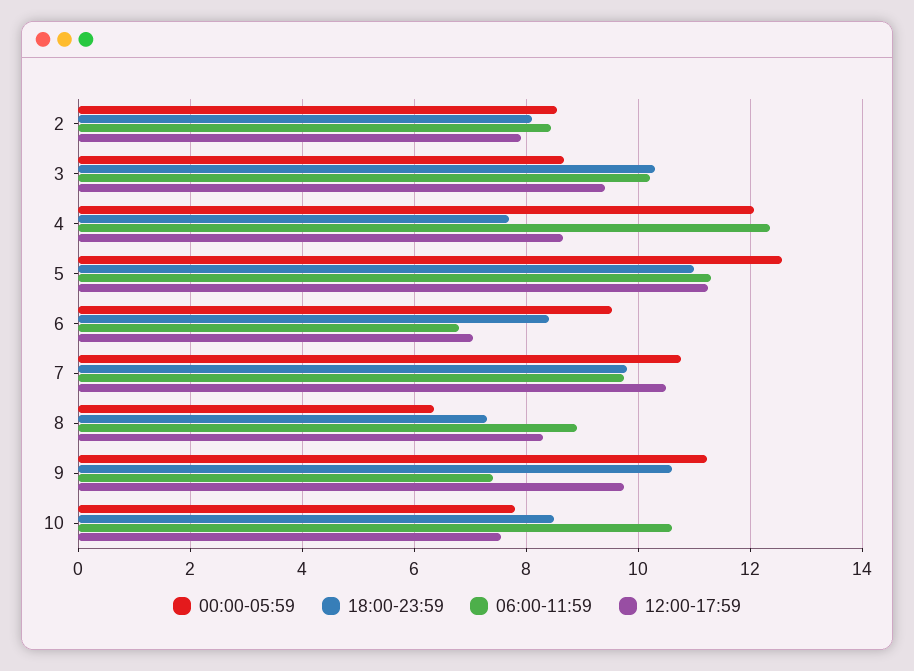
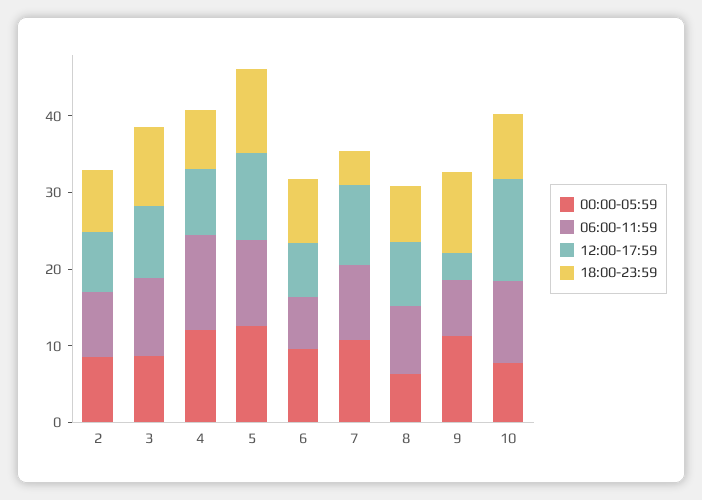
18:00-23:59, 7: 9.8 -> 4
12:00-17:59, 9: 9.8 -> 4
12:00-17:59, 10: 7.6 -> 14

